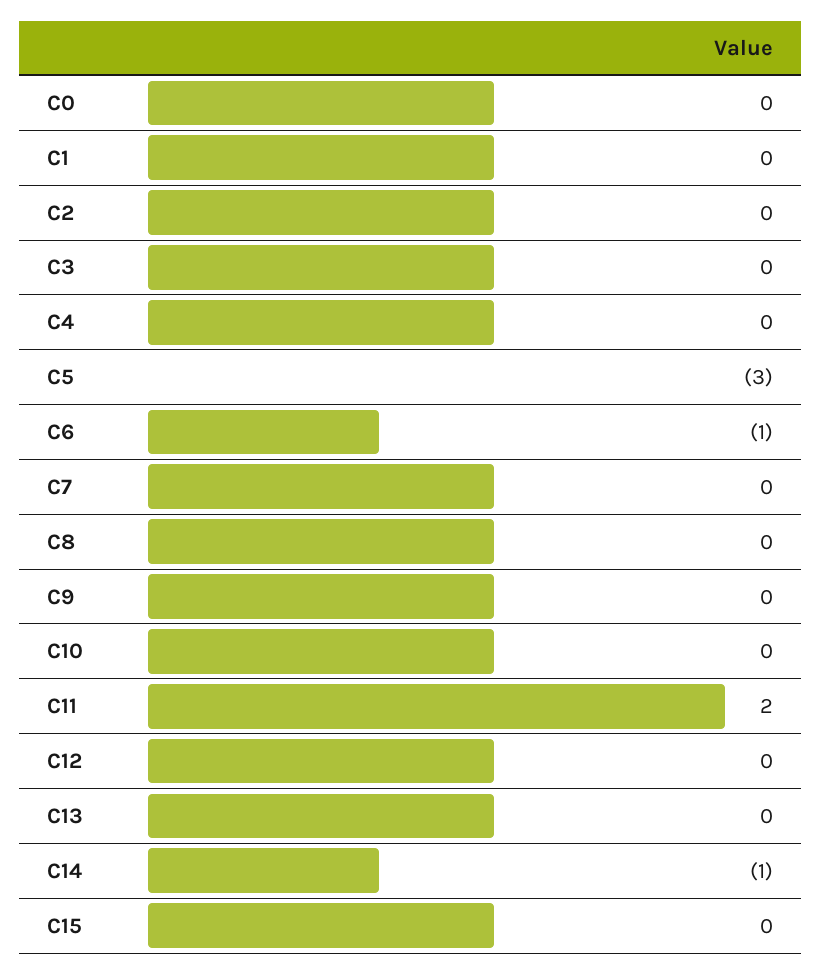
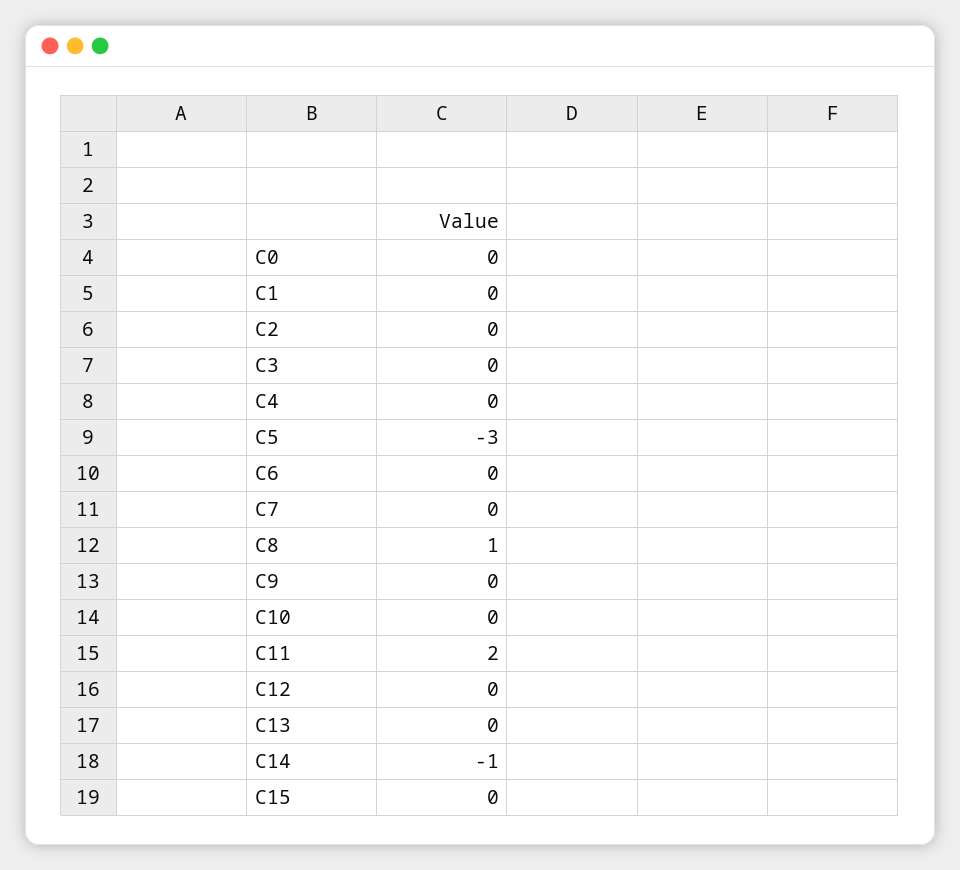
C6: -1 -> 0
C8: 0 -> 1

